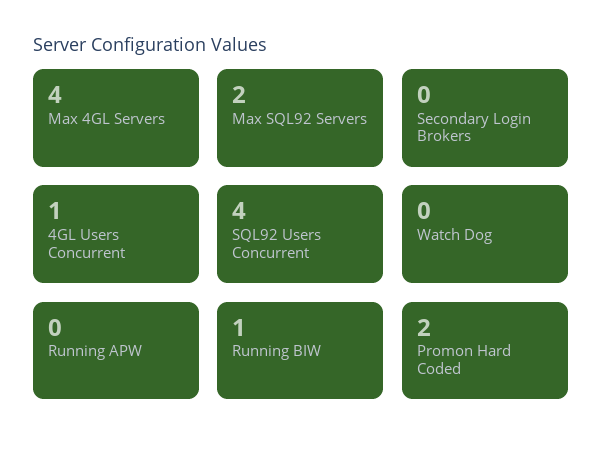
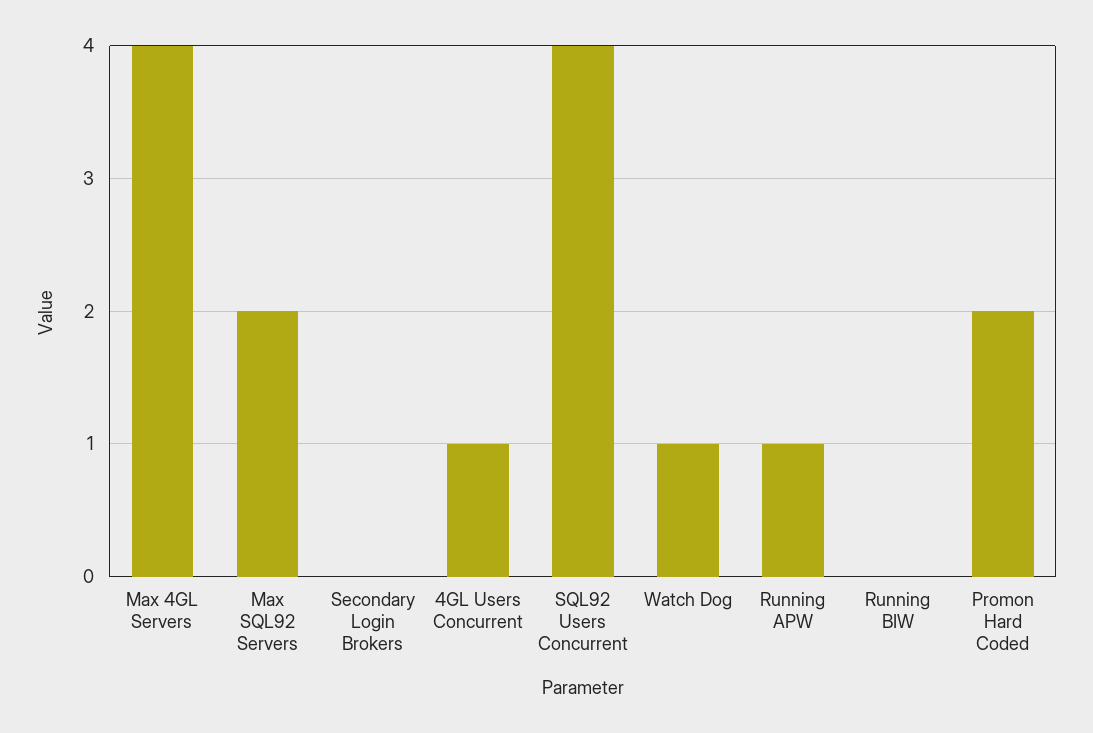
Watch Dog: 0 -> 1
Running APW: 0 -> 1
Running BIW: 1 -> 0

